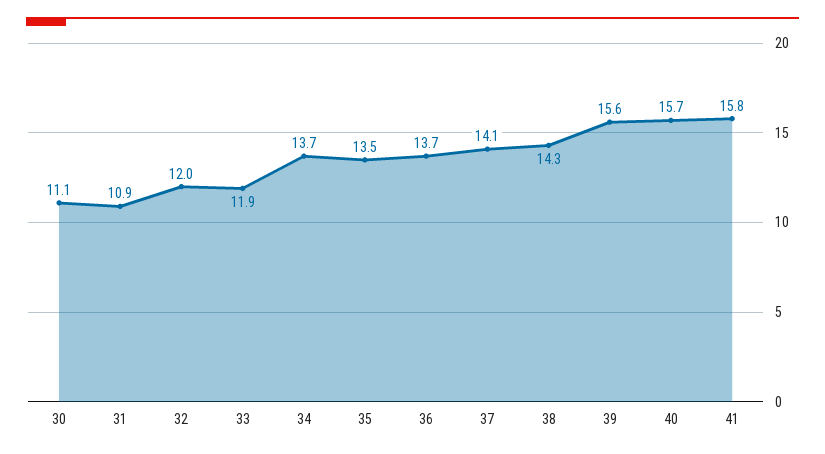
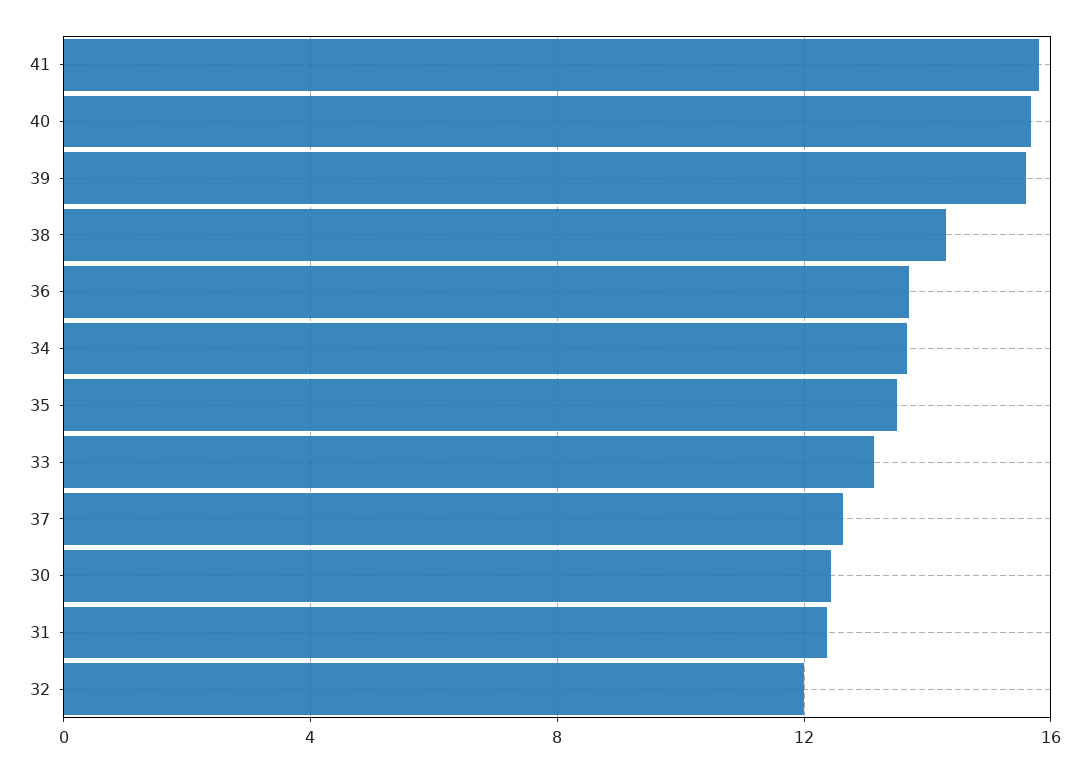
30: 11.1 -> 12.5
31: 10.9 -> 12.5
33: 11.9 -> 13
37: 14.1 -> 12.5

